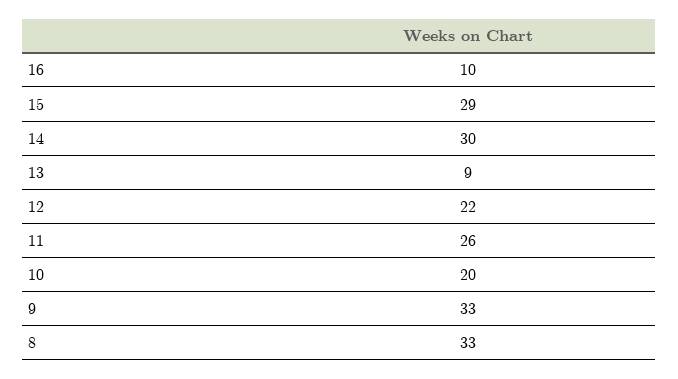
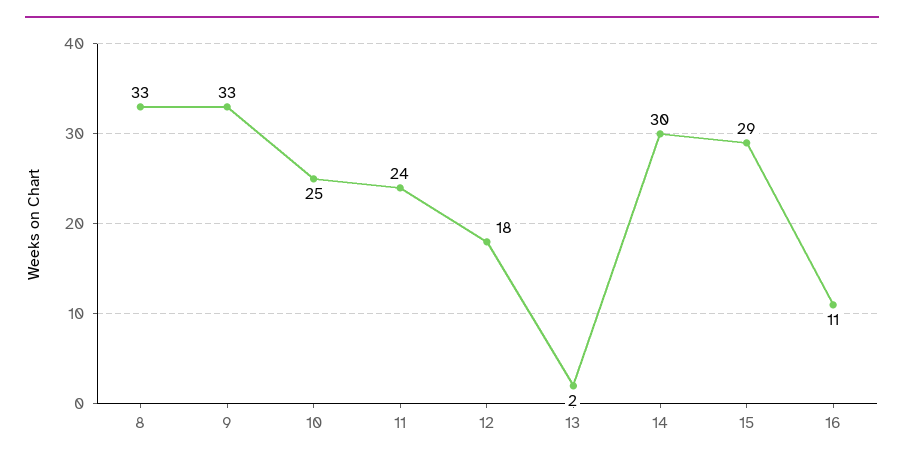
16: 10 -> 11
13: 9 -> 2
12: 22 -> 18
11: 26 -> 24
10: 20 -> 25

